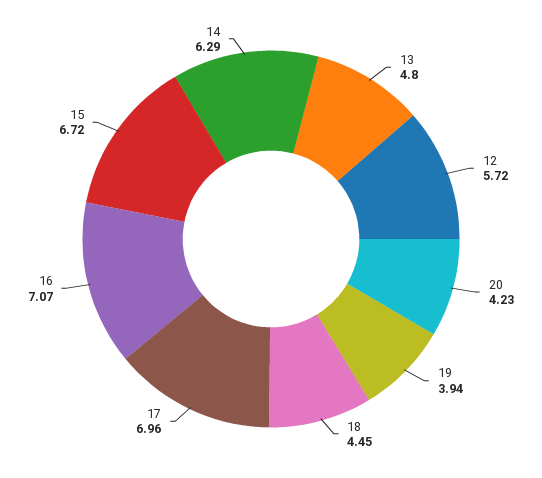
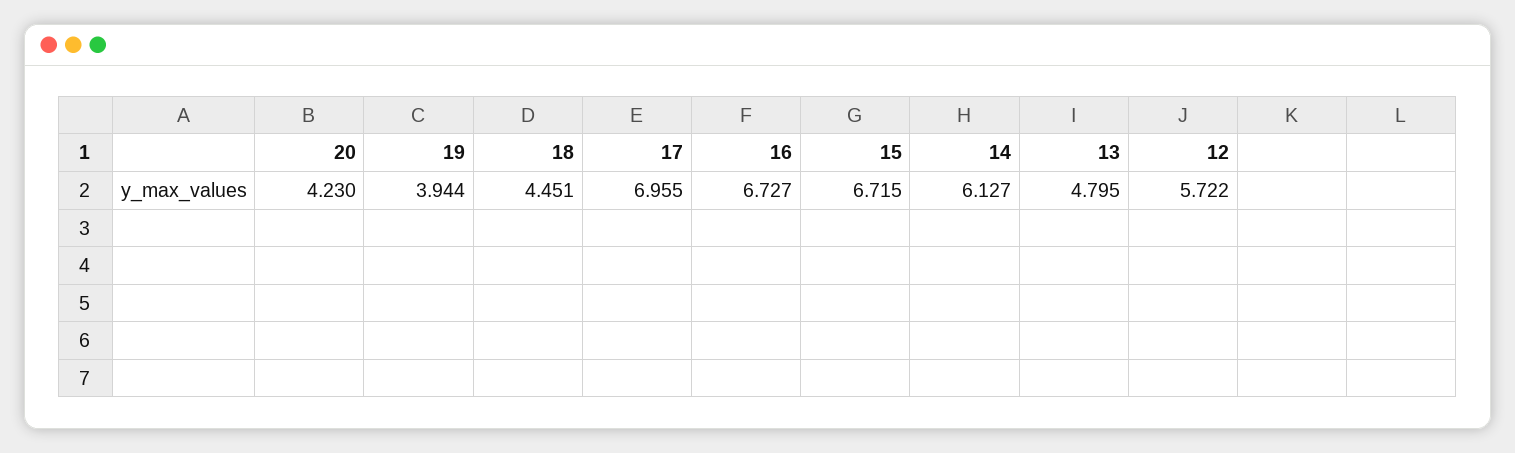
16: 7.07 -> 6.727
14: 6.29 -> 6.127

